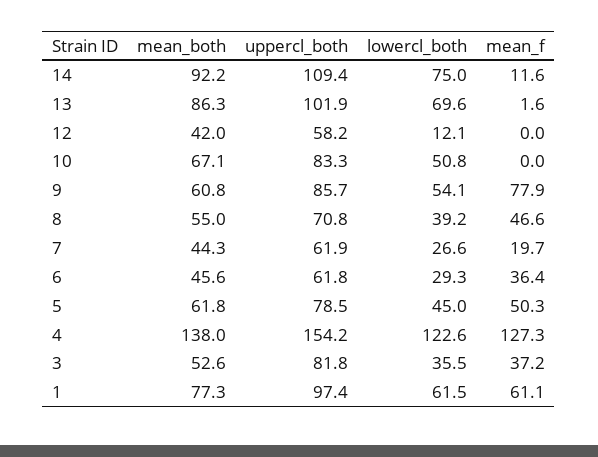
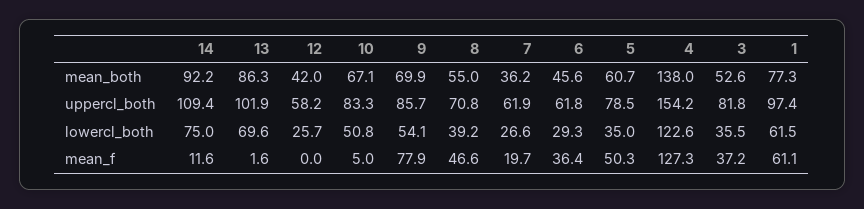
lowercl_both, 12: 12.1 -> 25.7
mean_f, 10: 0 -> 5
mean_both, 9: 60.8 -> 69.9
mean_both, 7: 44.3 -> 36.2
mean_both, 5: 61.8 -> 60.7
lowercl_both, 5: 45 -> 35

